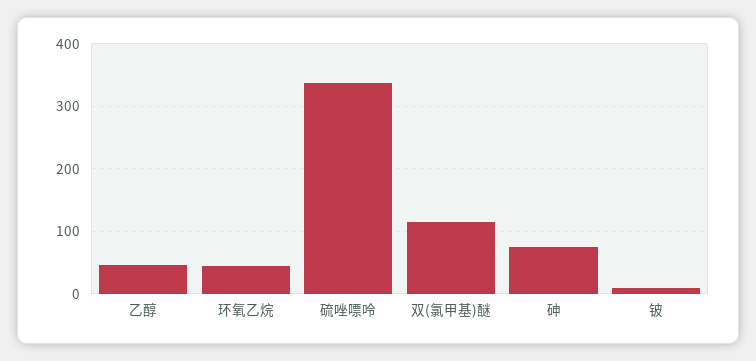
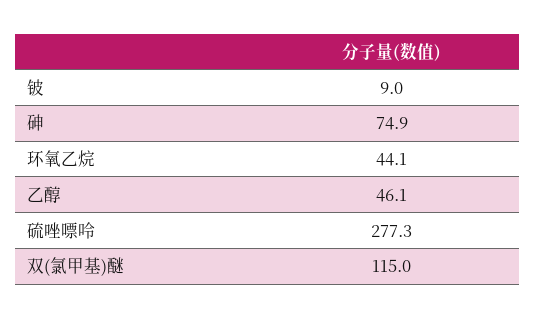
硫唑嘌呤: 340 -> 277.3

